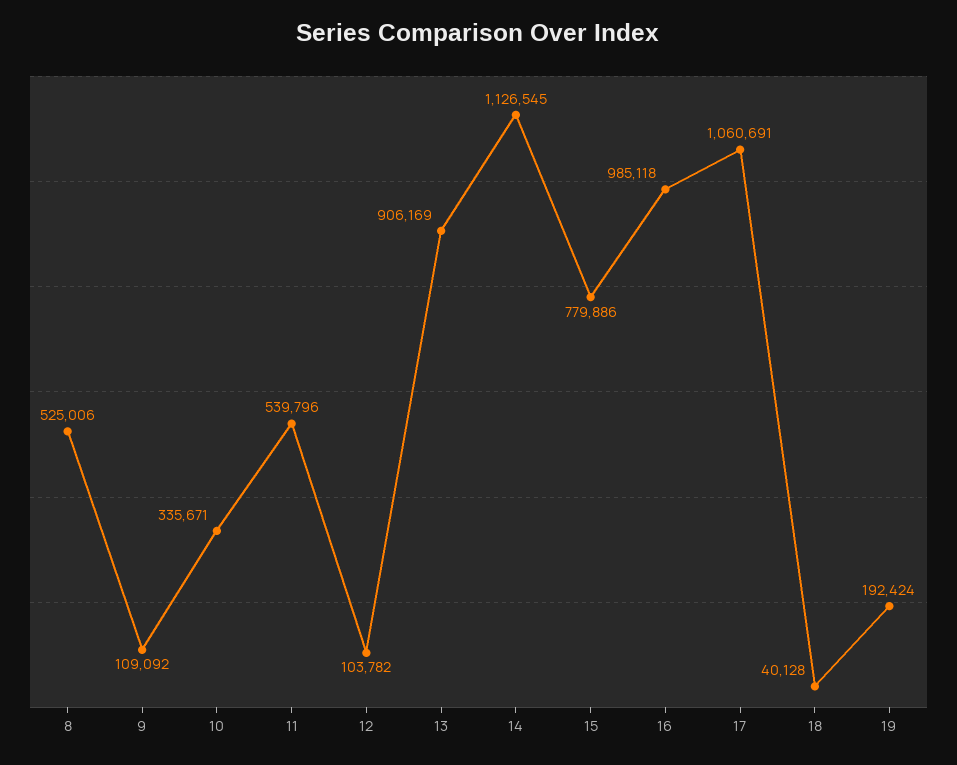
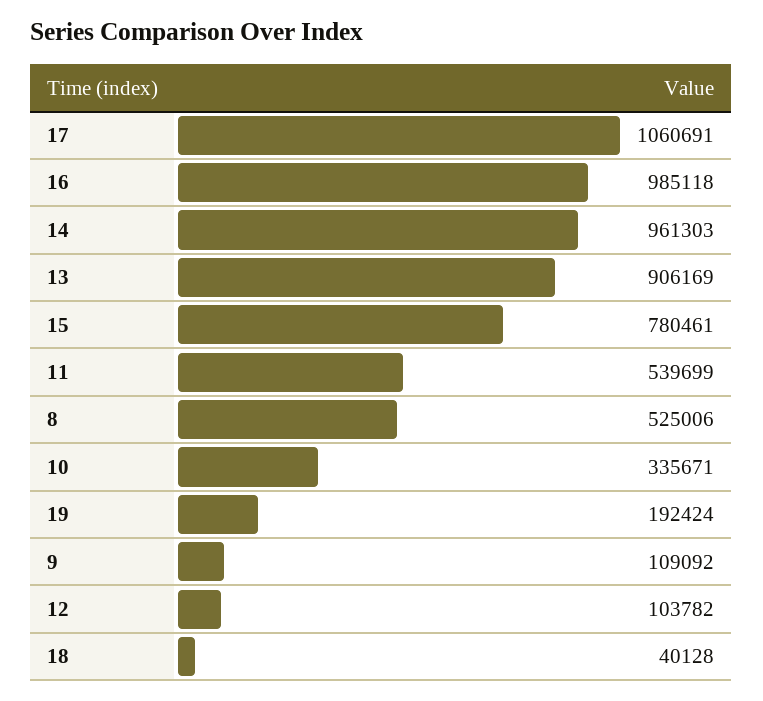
11: 539796 -> 539699
14: 1126545 -> 961303
15: 779886 -> 780461

